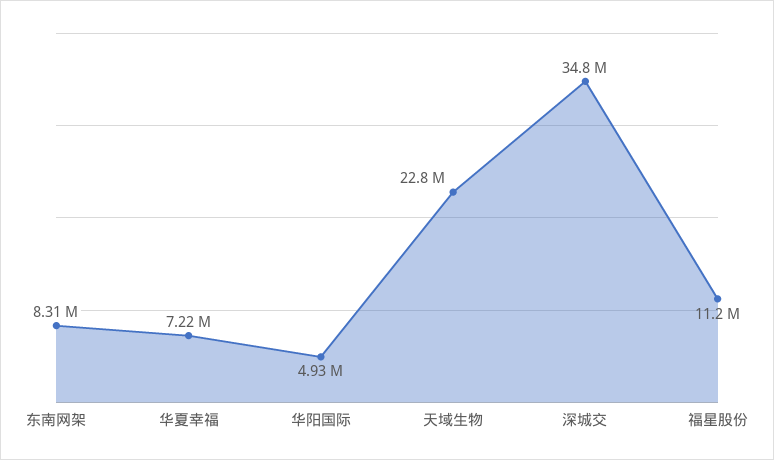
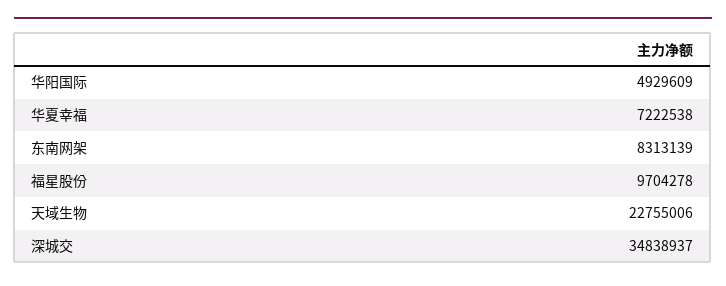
福星股份: 11200000 -> 9704278

